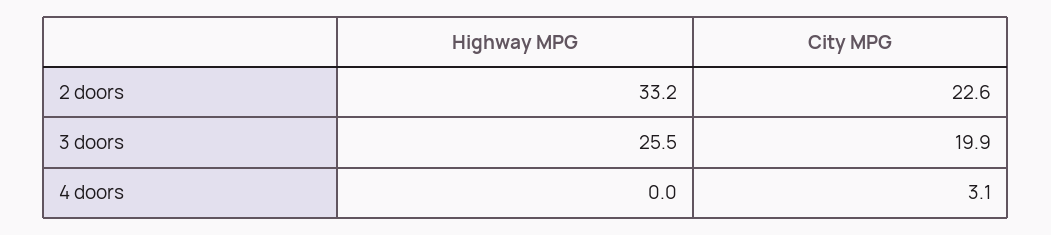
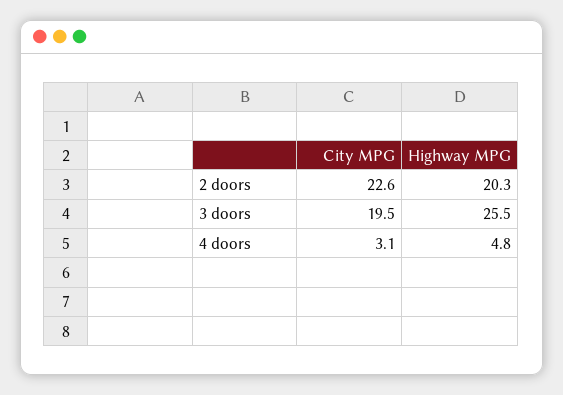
Highway MPG, 2 doors: 33.2 -> 20.3
City MPG, 3 doors: 19.9 -> 19.5
Highway MPG, 4 doors: 0 -> 4.8

